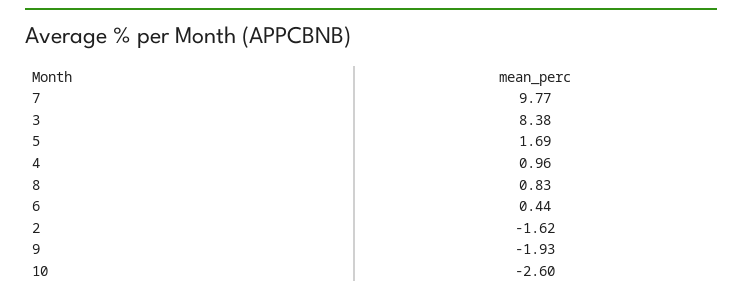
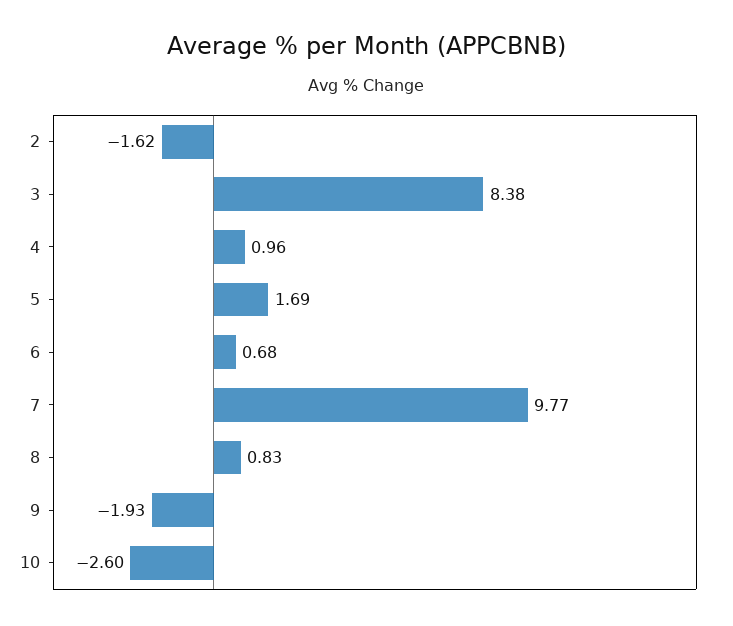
6: 0.44 -> 0.68

